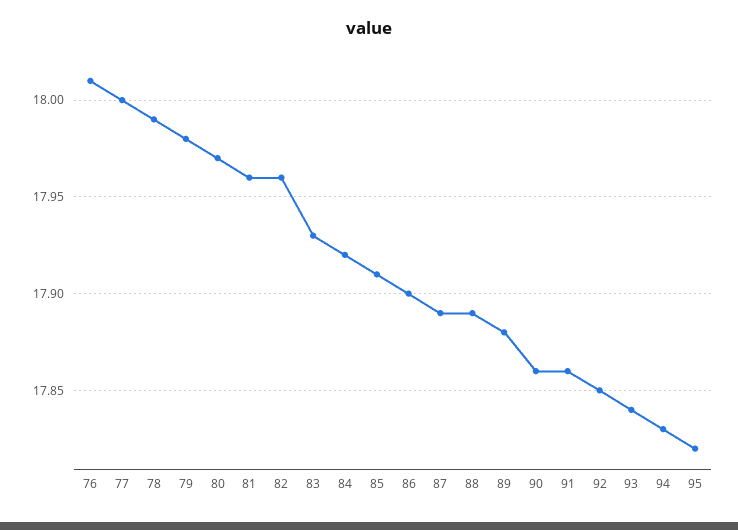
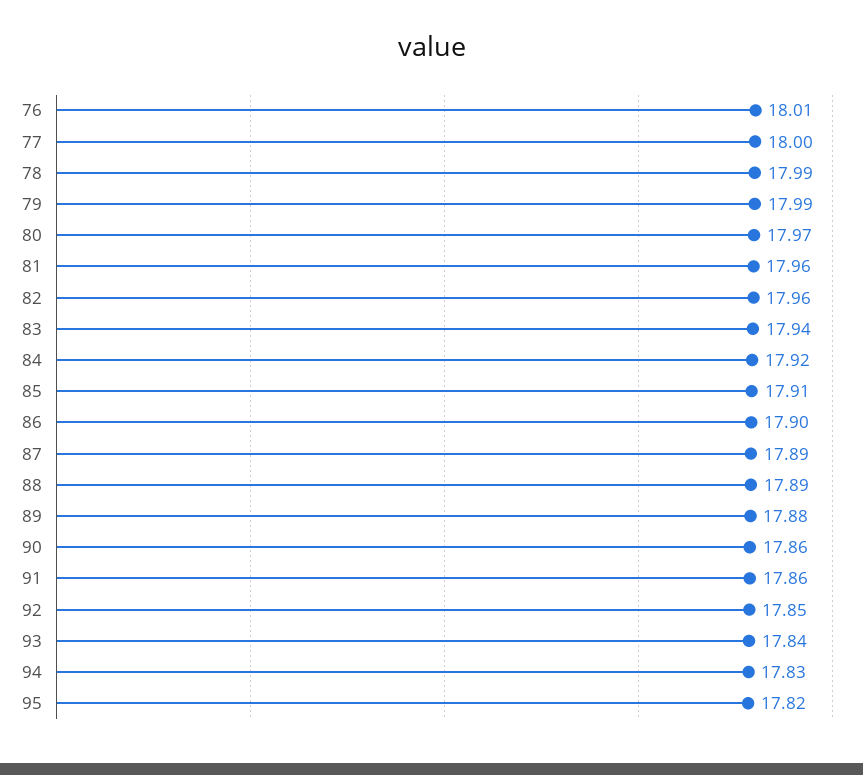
79: 17.98 -> 17.99
83: 17.93 -> 17.94

